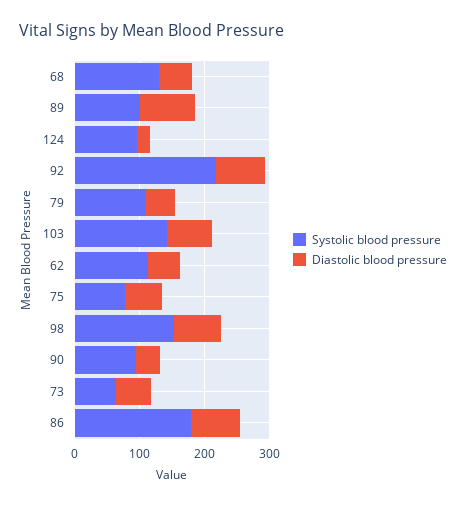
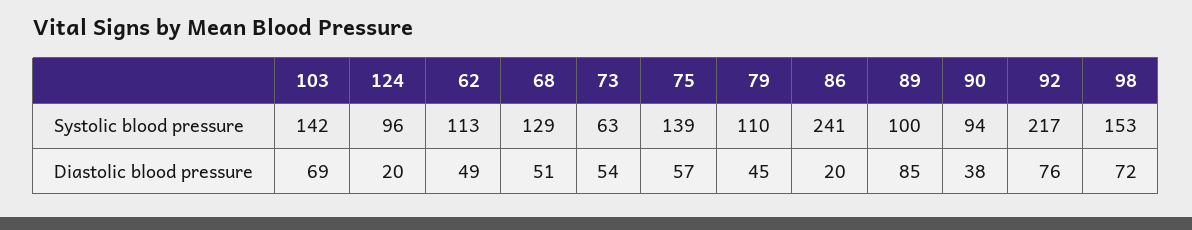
Systolic blood pressure, 75: 80 -> 139
Systolic blood pressure, 86: 180 -> 241
Diastolic blood pressure, 86: 80 -> 20

